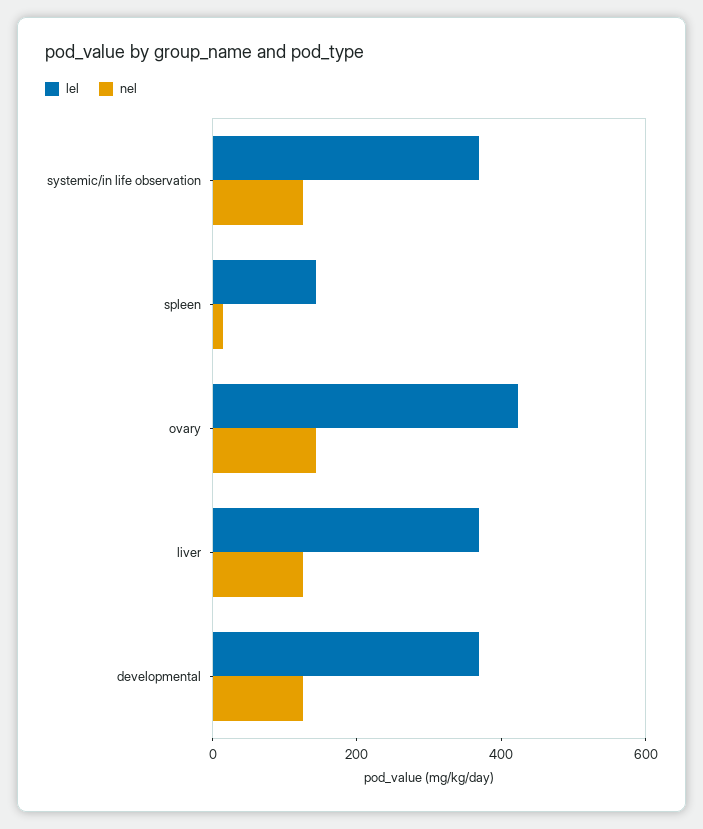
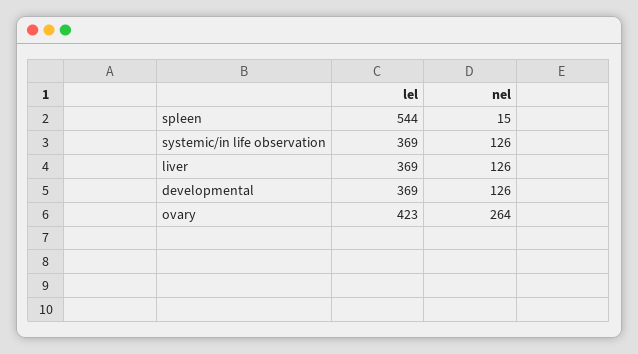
lel, spleen: 150 -> 544
nel, ovary: 150 -> 264

